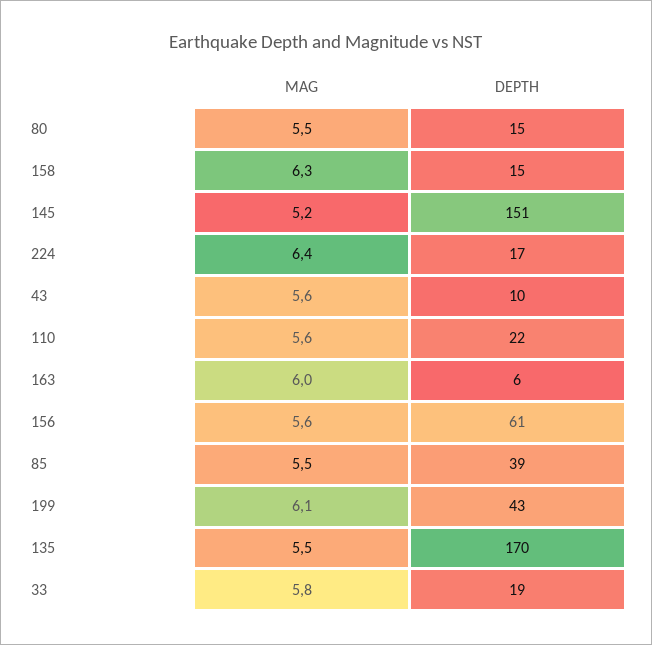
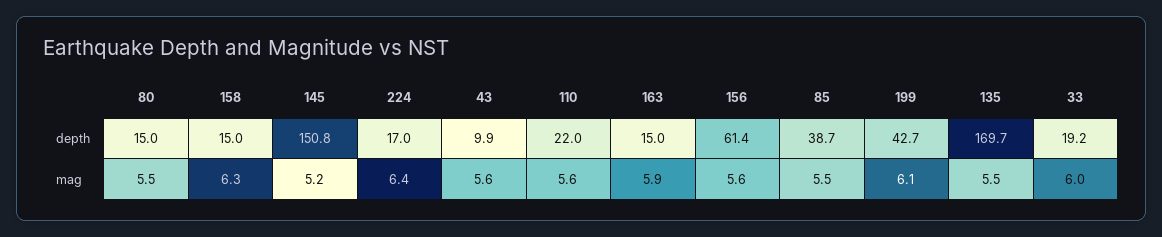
MAG, 163: 6 -> 5.9
DEPTH, 163: 6 -> 15
MAG, 33: 5.8 -> 6

